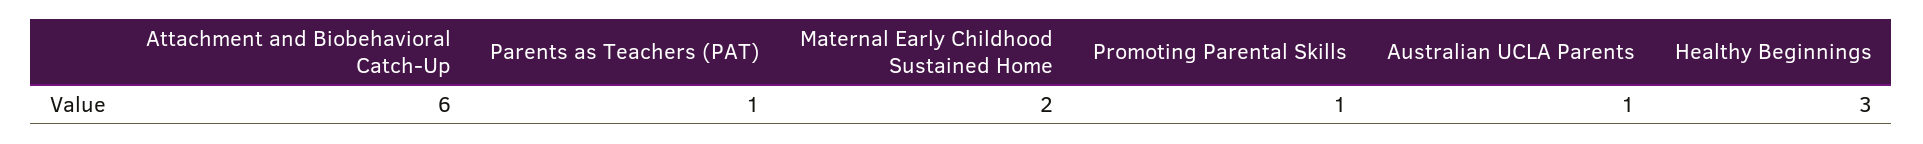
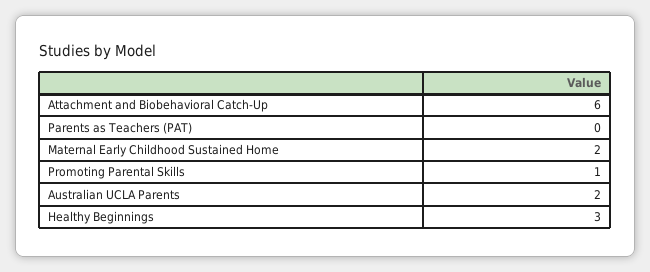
Parents as Teachers (PAT): 1 -> 0
Australian UCLA Parents: 1 -> 2

